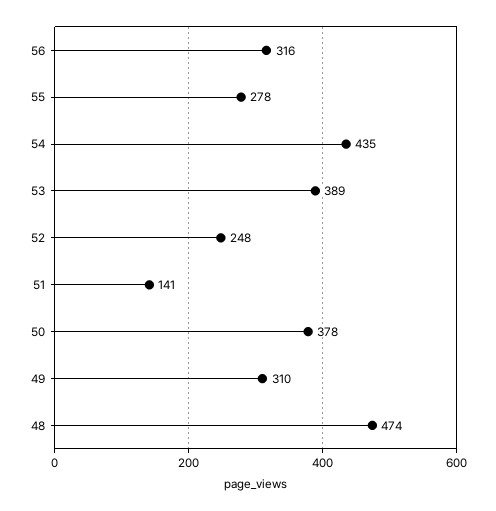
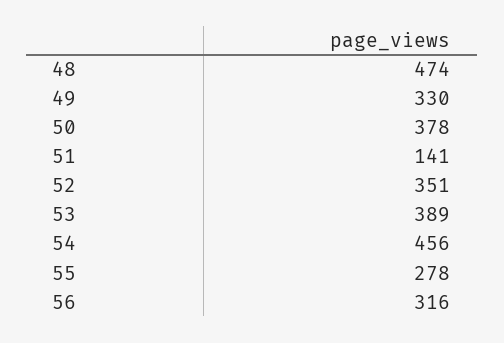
54: 435 -> 456
52: 248 -> 351
49: 310 -> 330

